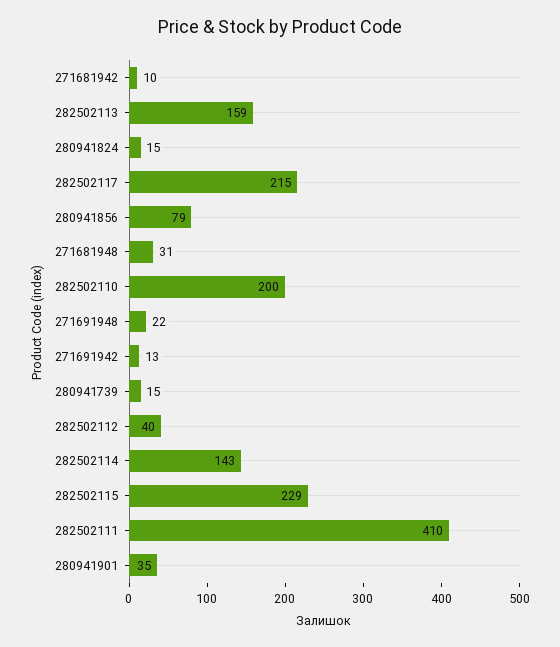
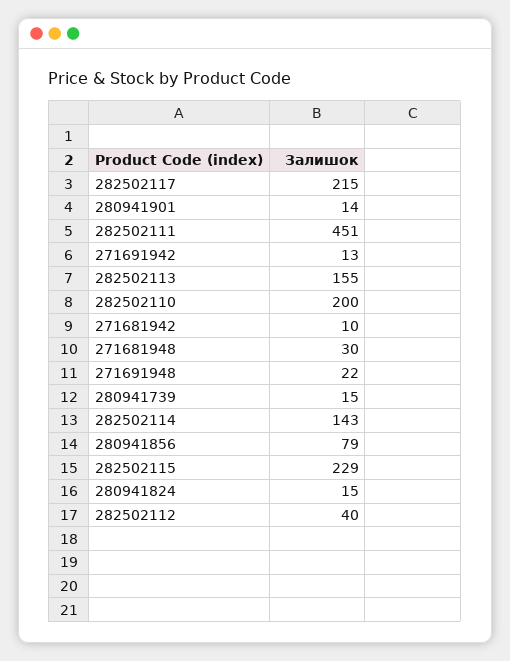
282502113: 159 -> 155
271681948: 31 -> 30
282502111: 410 -> 451
280941901: 35 -> 14

